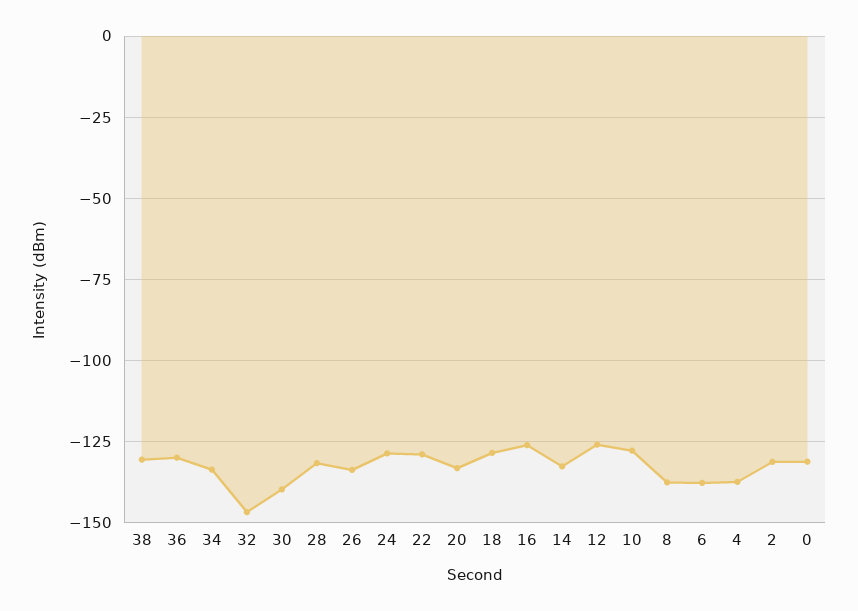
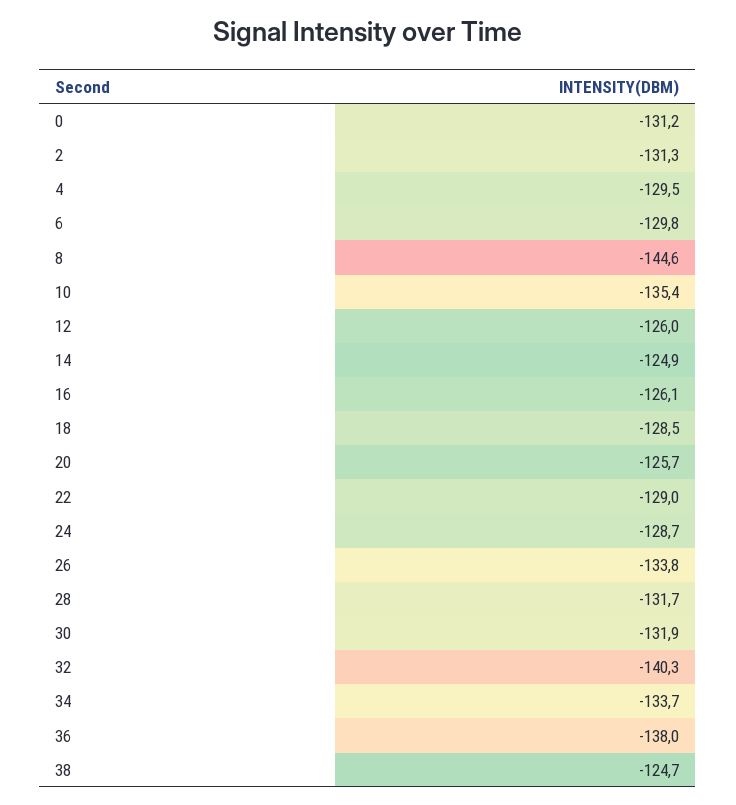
38: -130 -> -124.7
36: -130 -> -138
32: -147.5 -> -140.3
30: -140 -> -131.9
20: -132.5 -> -125.7
14: -132.5 -> -124.9
10: -127.5 -> -135.4
8: -137.5 -> -144.6
6: -137.5 -> -129.8
4: -137.5 -> -129.5

